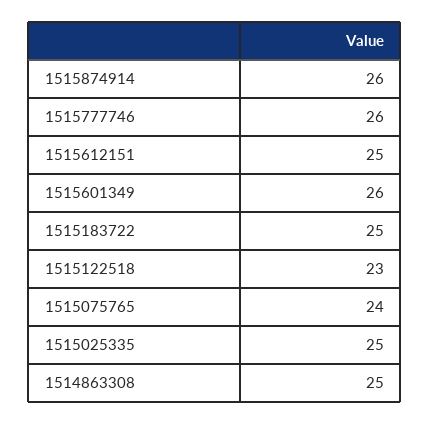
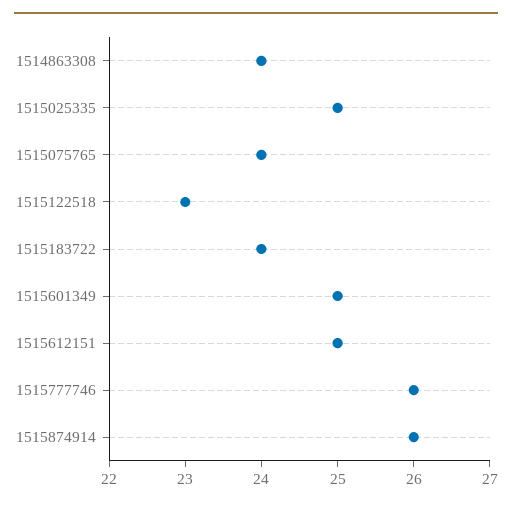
1515601349: 26 -> 25
1515183722: 25 -> 24
1514863308: 25 -> 24

